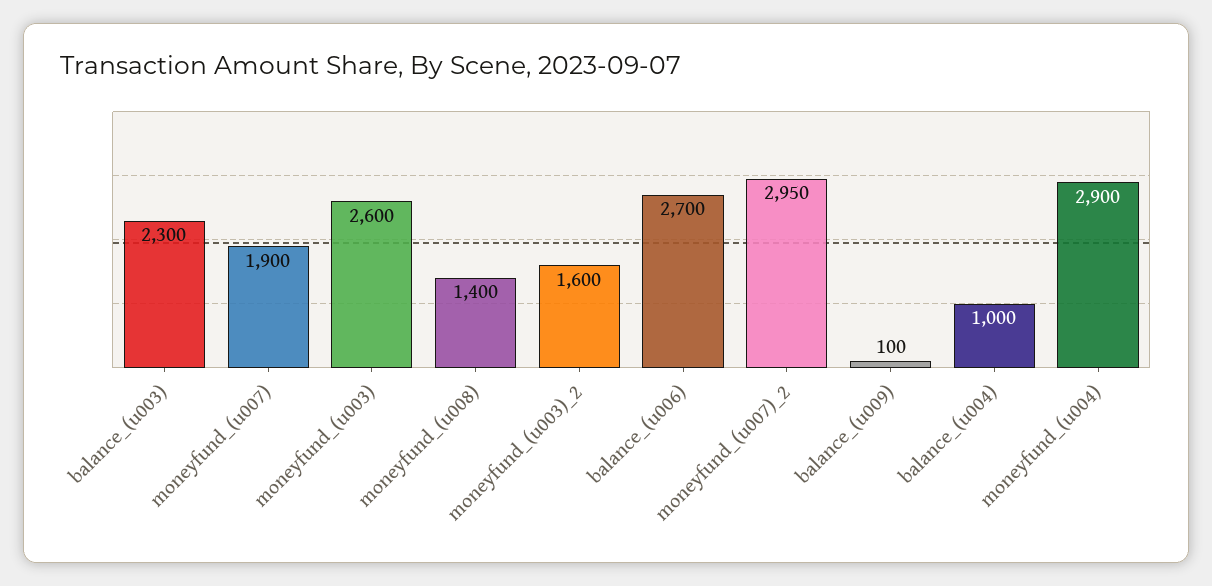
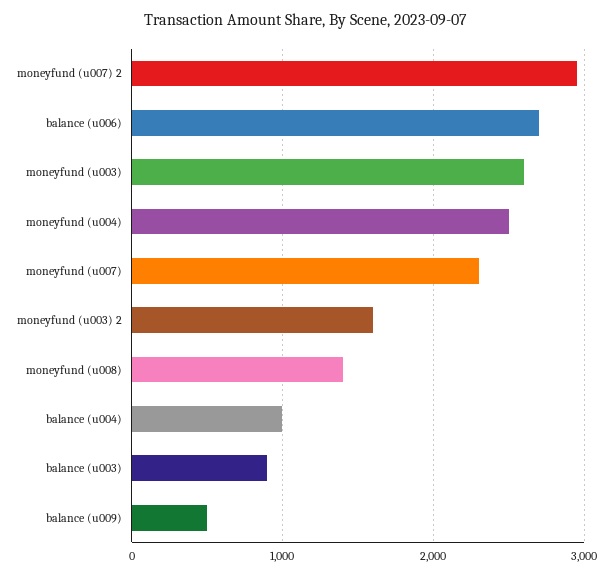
balance_(u003): 2300 -> 900
moneyfund_(u007): 1900 -> 2300
balance_(u009): 100 -> 500
moneyfund_(u004): 2900 -> 2500

